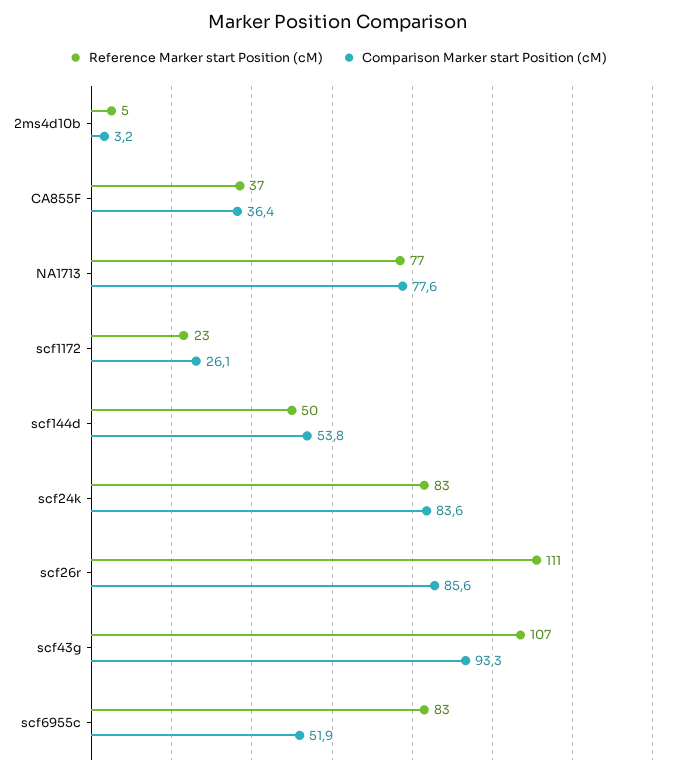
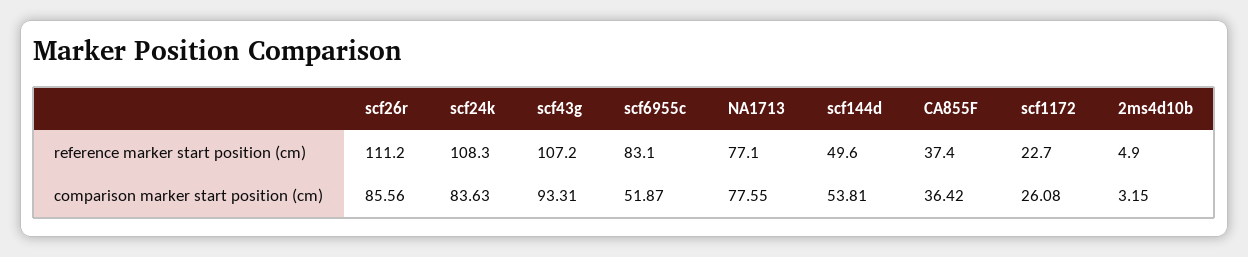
Reference Marker start Position (cM), scf24k: 83 -> 108.3

